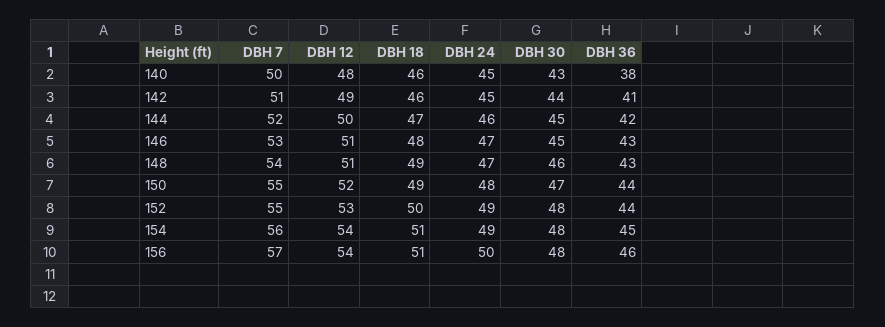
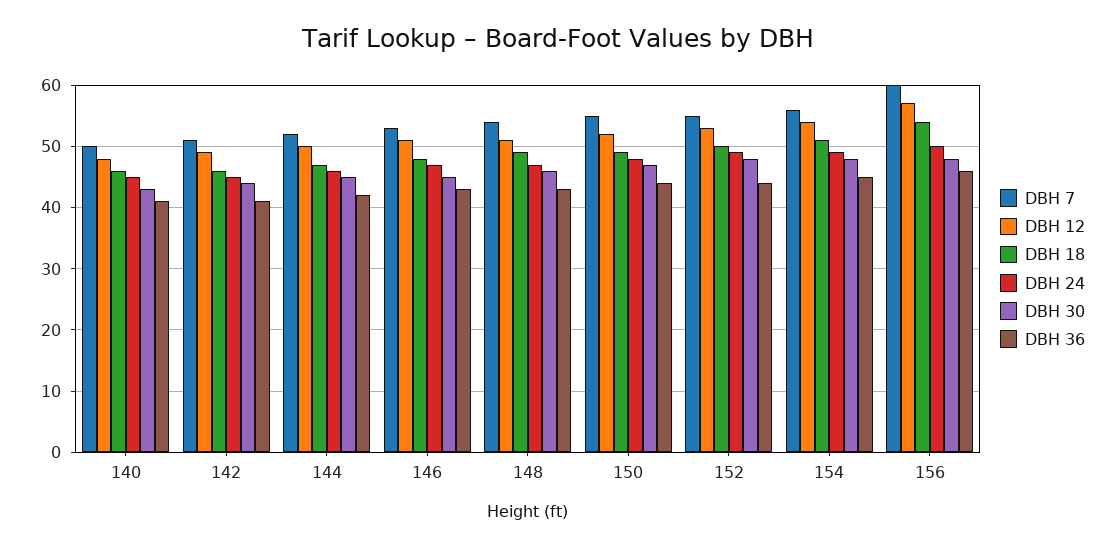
DBH 36, 140: 38 -> 41
DBH 7, 156: 57 -> 60
DBH 12, 156: 54 -> 57
DBH 18, 156: 51 -> 54

